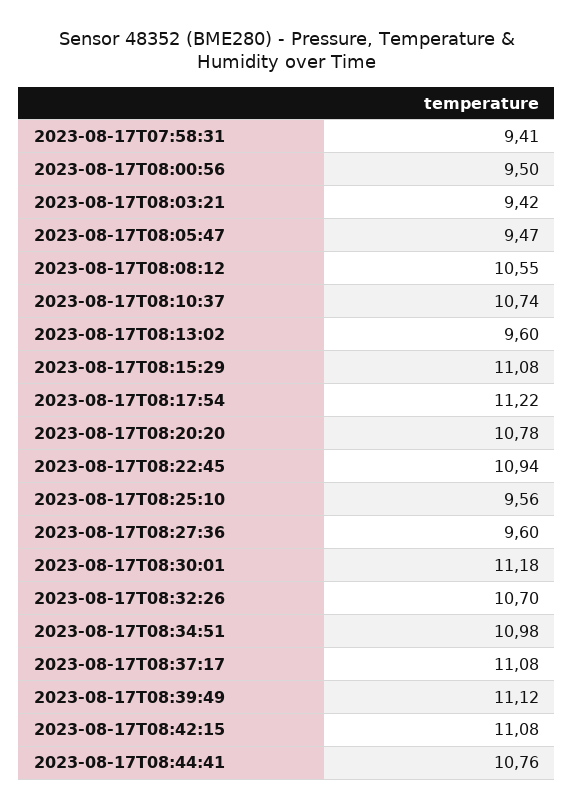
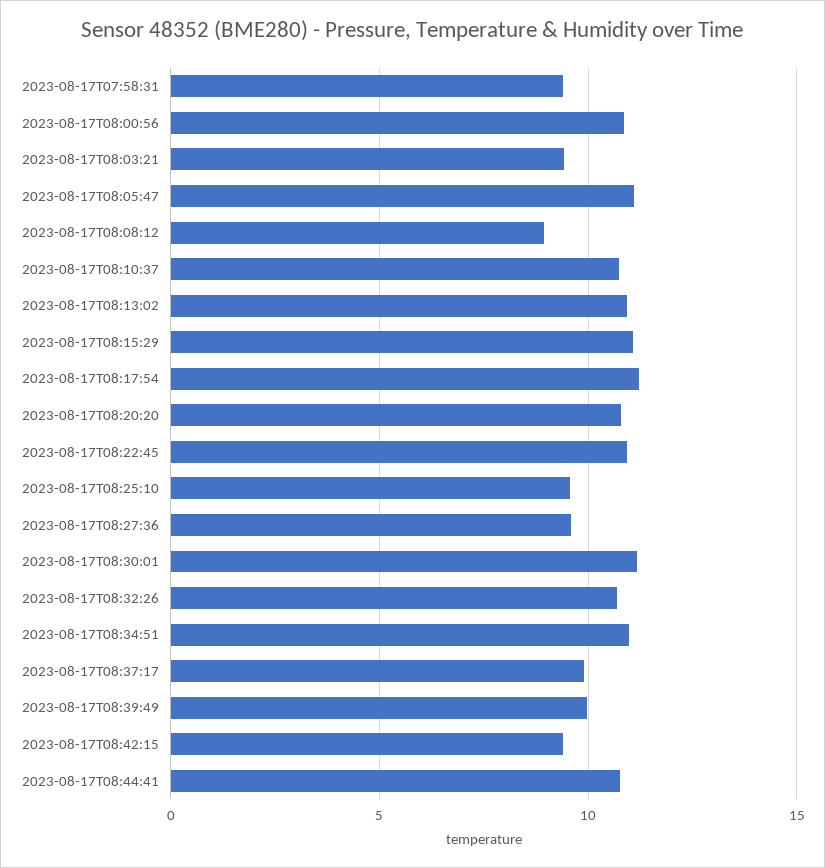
2023-08-17T08:00:56: 9.5 -> 11
2023-08-17T08:05:47: 9.47 -> 11
2023-08-17T08:08:12: 10.55 -> 9
2023-08-17T08:13:02: 9.6 -> 11
2023-08-17T08:37:17: 11.08 -> 10
2023-08-17T08:39:49: 11.12 -> 10
2023-08-17T08:42:15: 11.08 -> 9.5

